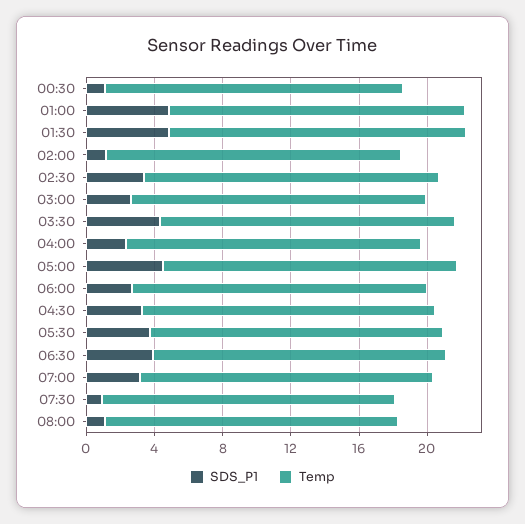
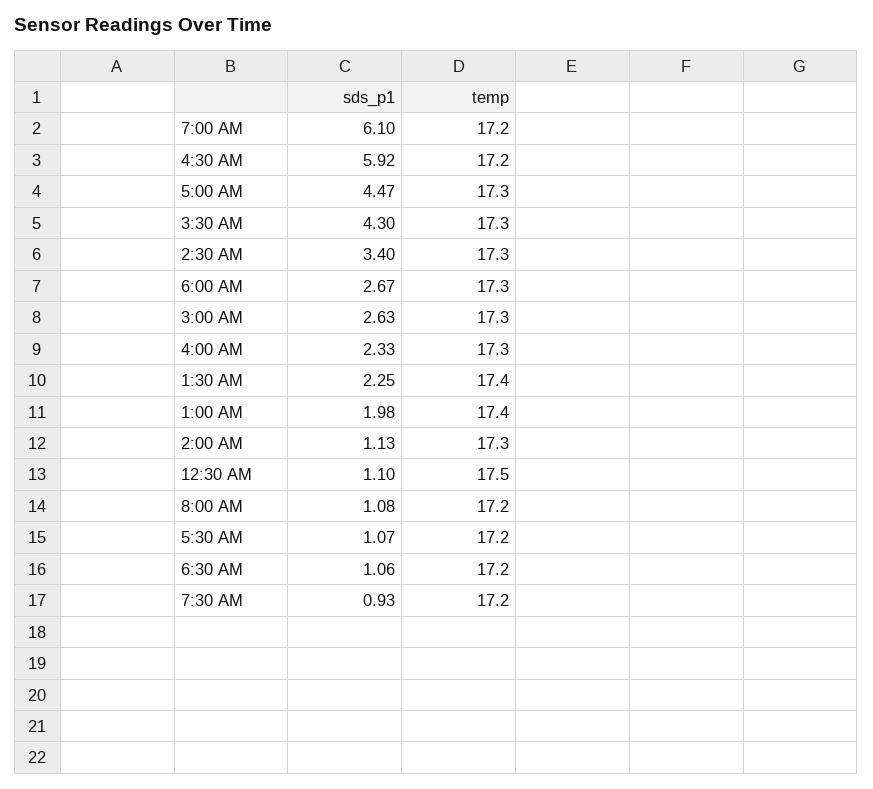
SDS_P1, 01:00: 5 -> 1.98
SDS_P1, 01:30: 5 -> 2.25
SDS_P1, 04:30: 3 -> 5.92
SDS_P1, 05:30: 4 -> 1.07
SDS_P1, 06:30: 4 -> 1.06
SDS_P1, 07:00: 3 -> 6.1

